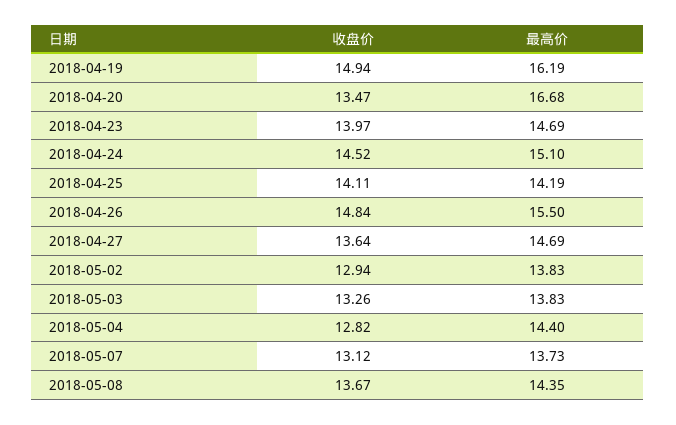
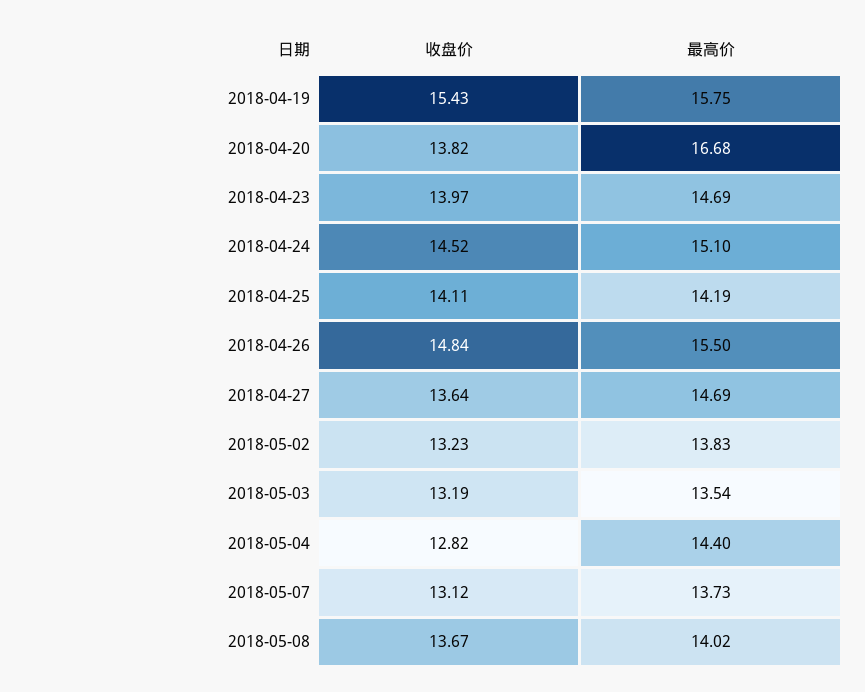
收盘价, 2018-04-19: 14.94 -> 15.43
最高价, 2018-04-19: 16.19 -> 15.75
收盘价, 2018-04-20: 13.47 -> 13.82
收盘价, 2018-05-02: 12.94 -> 13.23
收盘价, 2018-05-03: 13.26 -> 13.19
最高价, 2018-05-03: 13.83 -> 13.54
最高价, 2018-05-08: 14.35 -> 14.02

